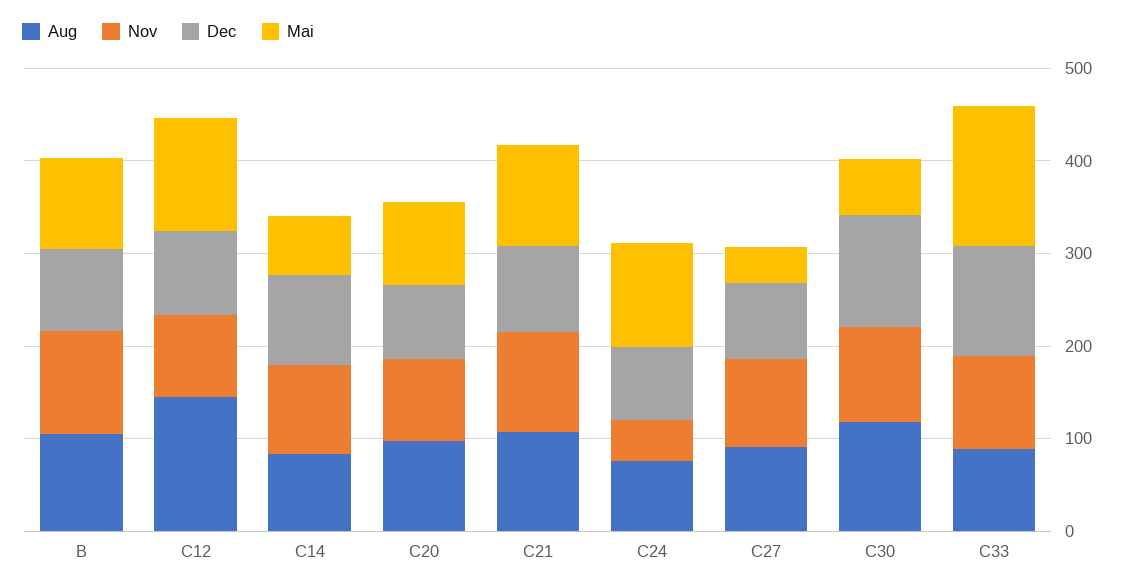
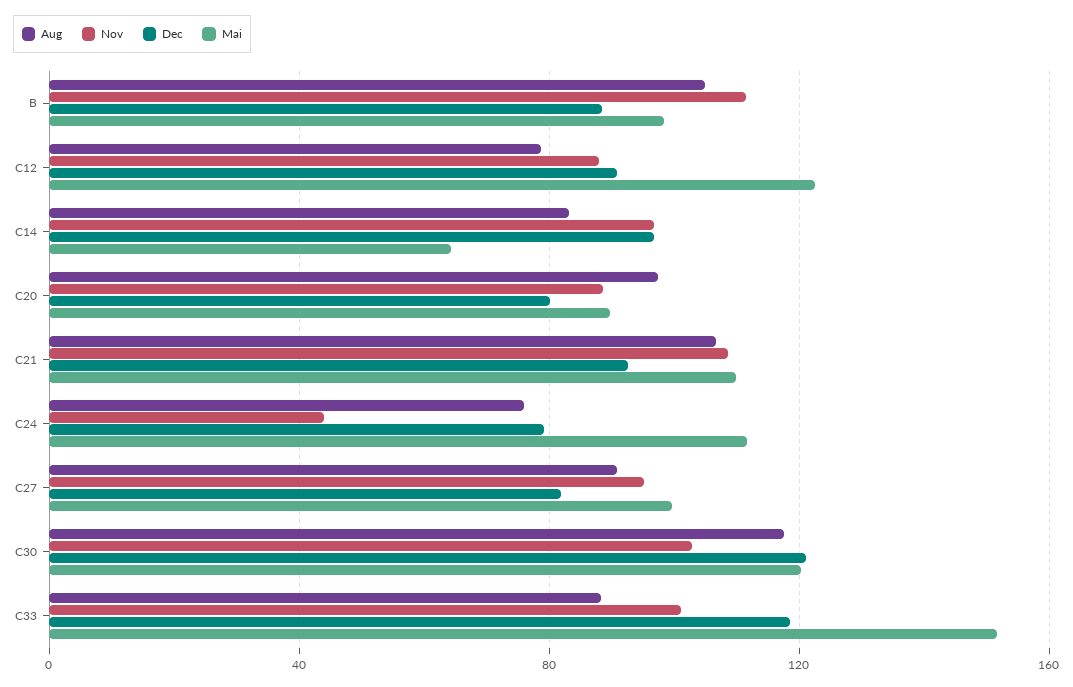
Aug, C12: 140 -> 80
Mai, C27: 40 -> 100
Mai, C30: 60 -> 120

